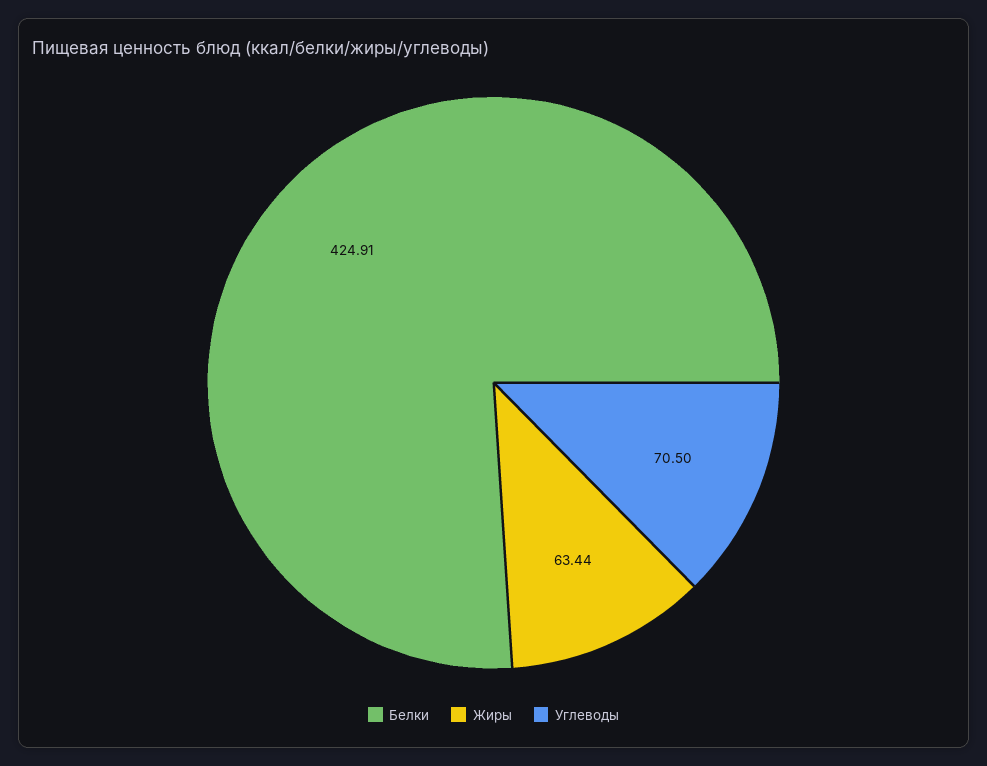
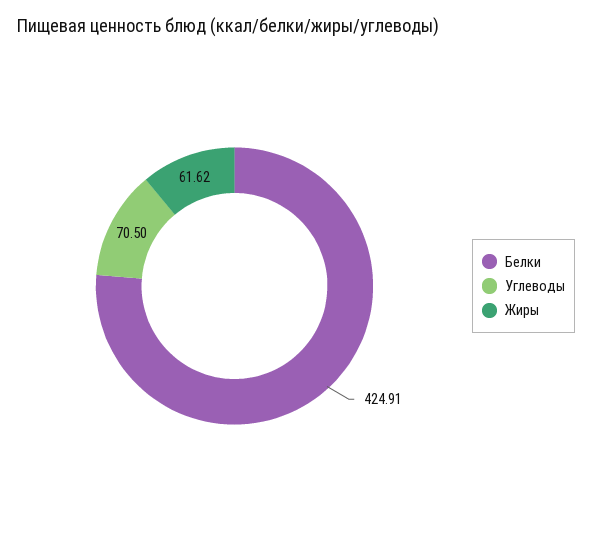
Жиры: 63.44 -> 61.62

